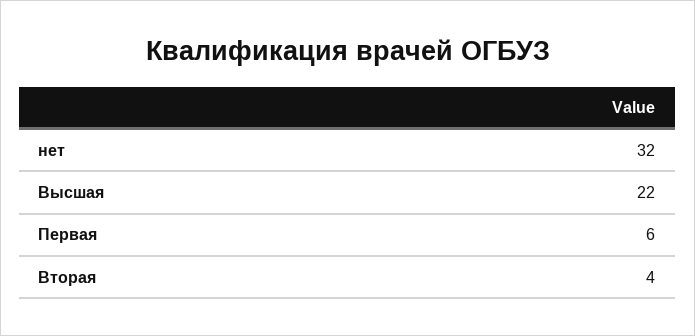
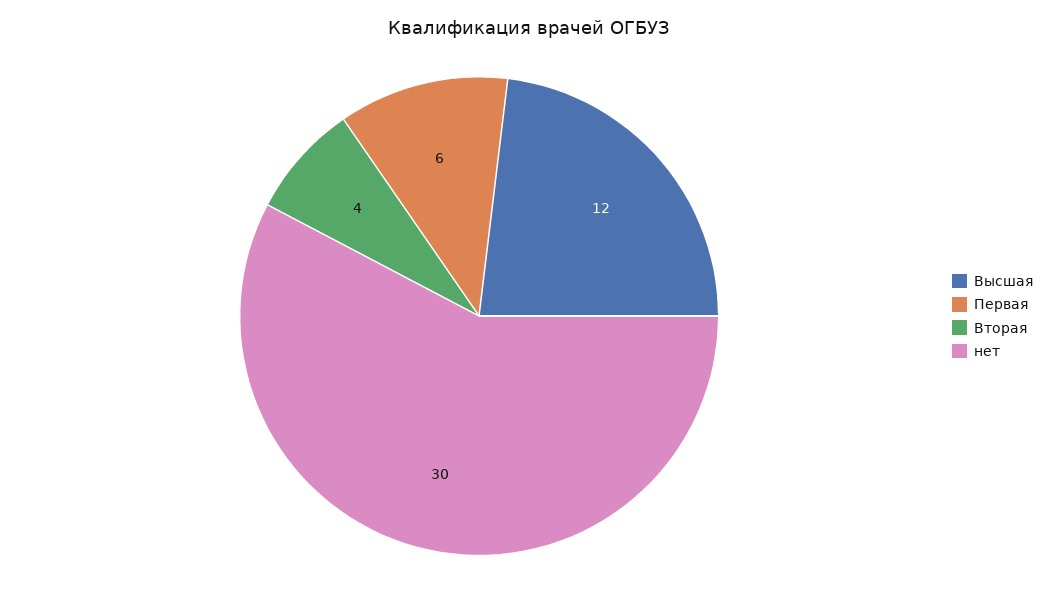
нет: 32 -> 30
Высшая: 22 -> 12

